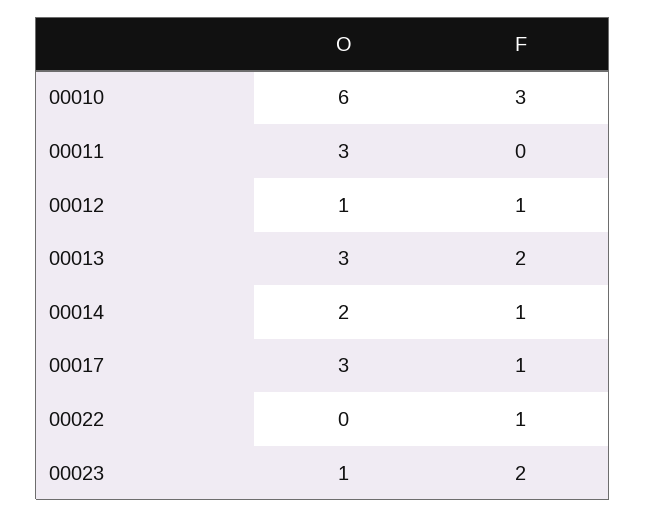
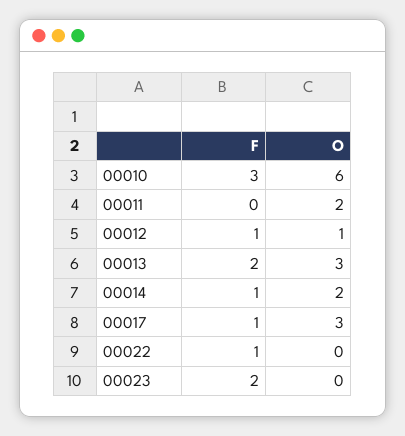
O, 00011: 3 -> 2
O, 00023: 1 -> 0

